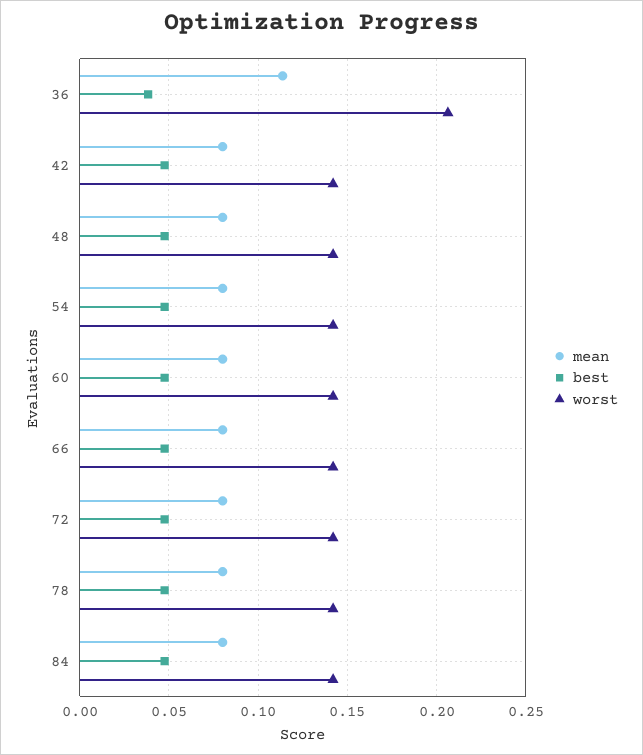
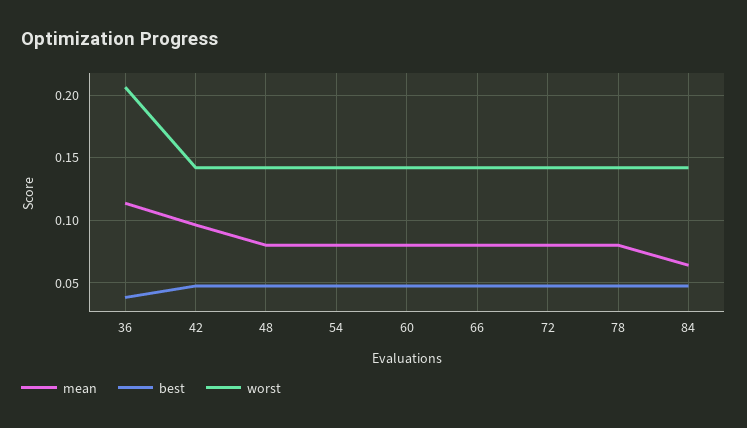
mean, 42: 0.08 -> 0.095
mean, 84: 0.08 -> 0.065

